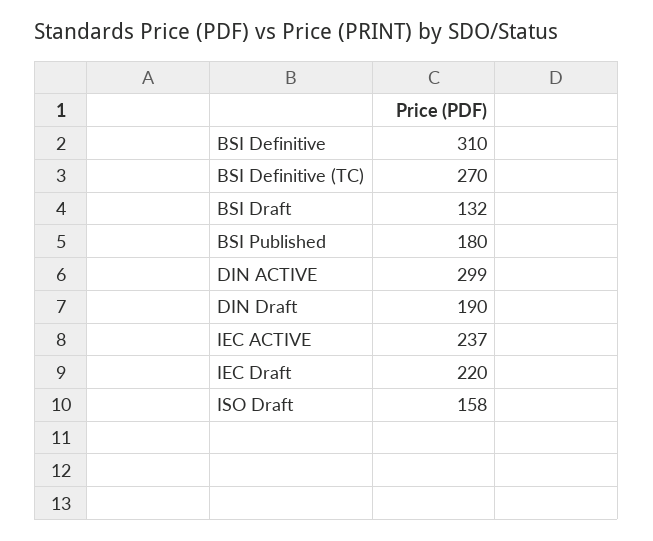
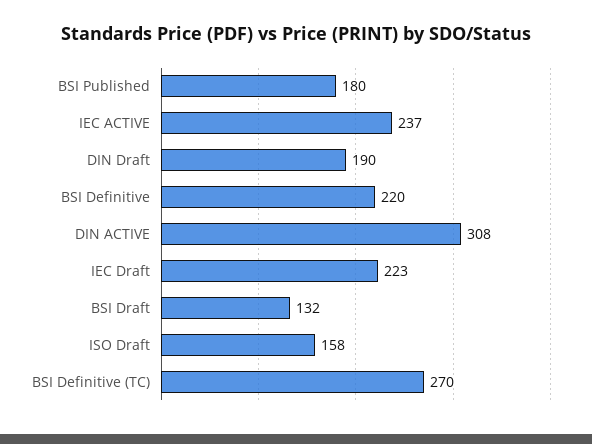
BSI Definitive: 310 -> 220
DIN ACTIVE: 299 -> 308
IEC Draft: 220 -> 223

